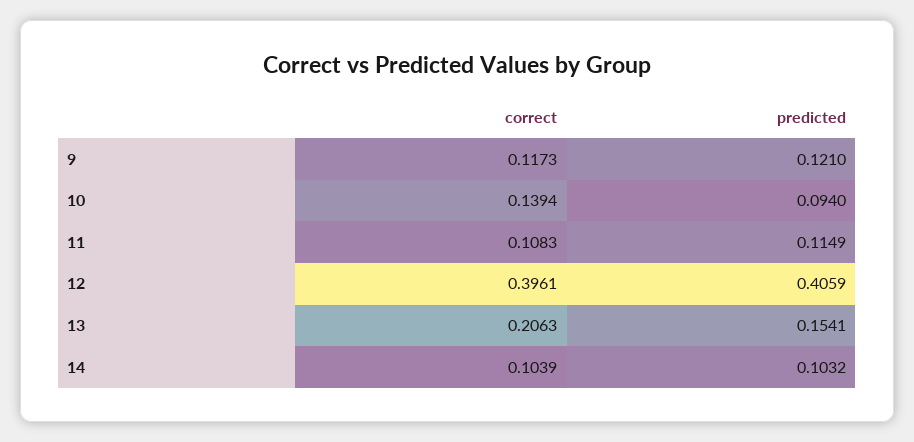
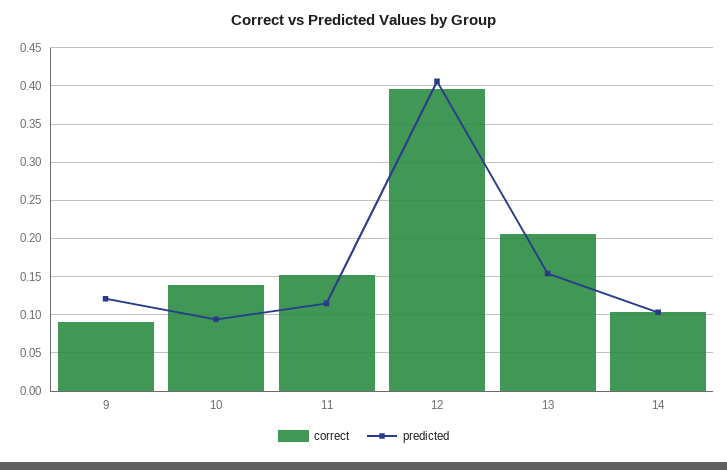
correct, 9: 0.1173 -> 0.09
correct, 11: 0.1083 -> 0.15

